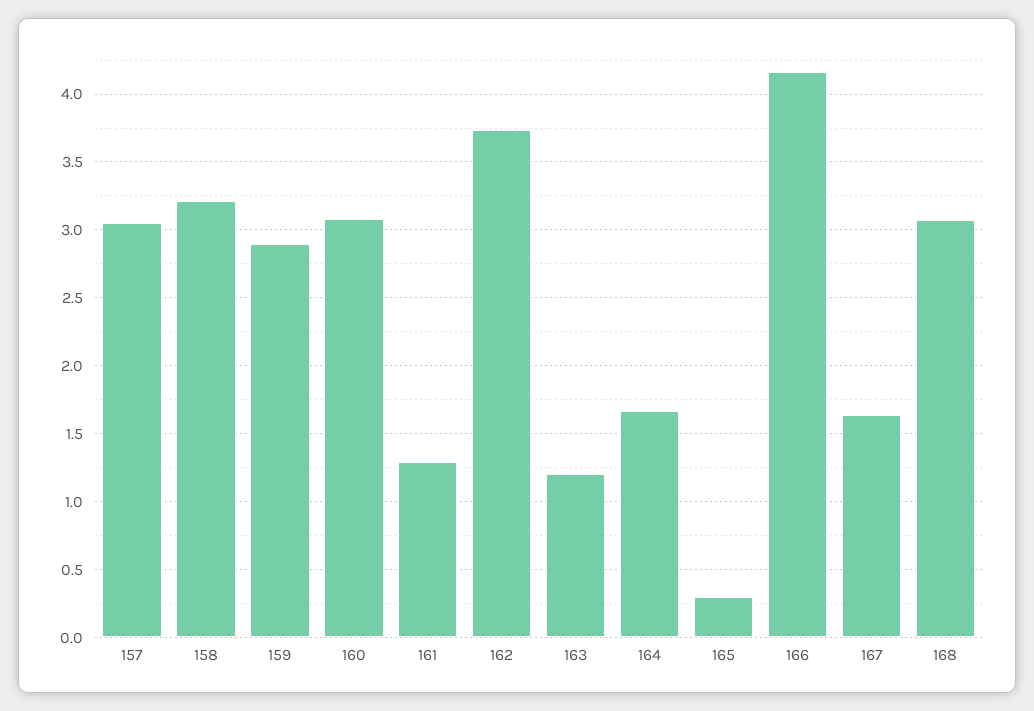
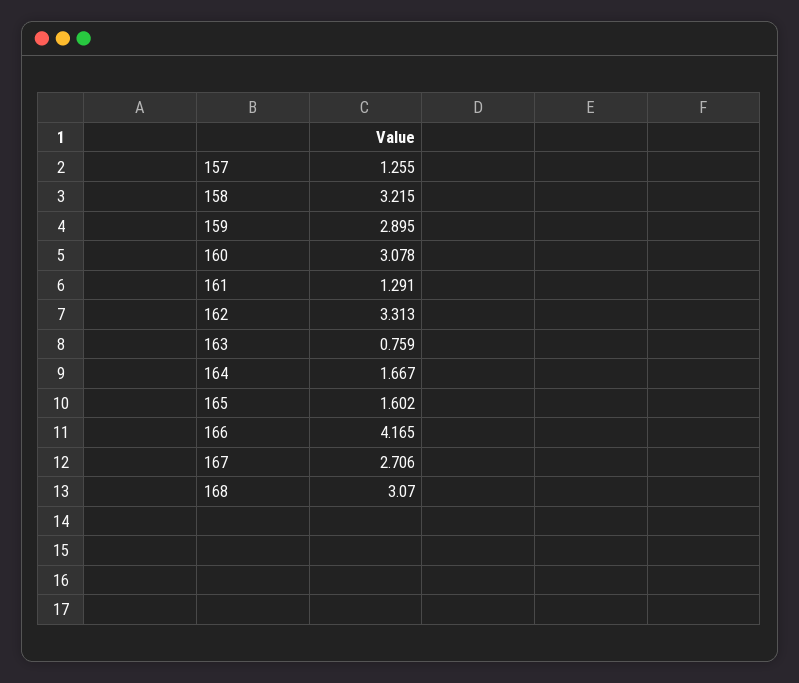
157: 3.05 -> 1.255
162: 3.75 -> 3.313
163: 1.2 -> 0.759
165: 0.3 -> 1.602
167: 1.65 -> 2.706

